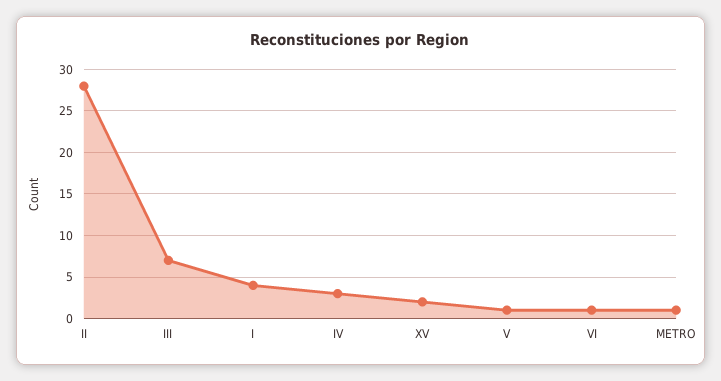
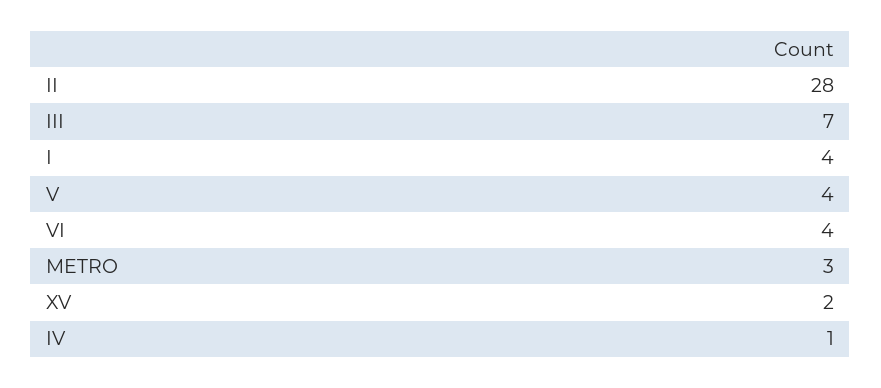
IV: 3 -> 1
V: 1 -> 4
VI: 1 -> 4
METRO: 1 -> 3

